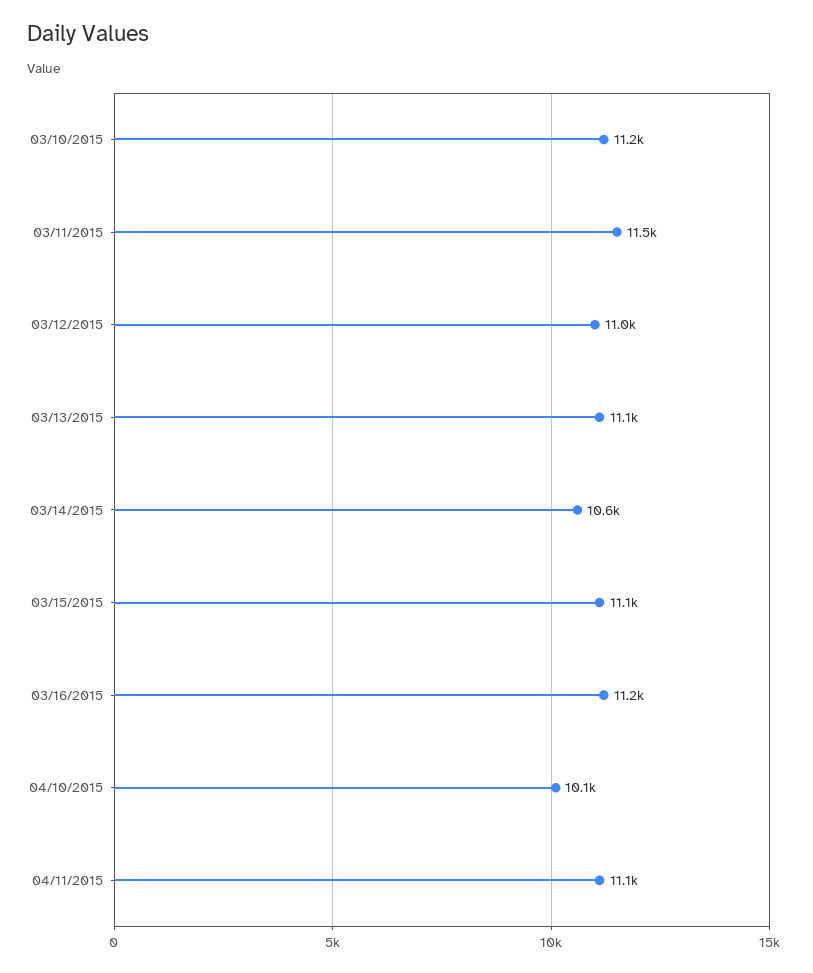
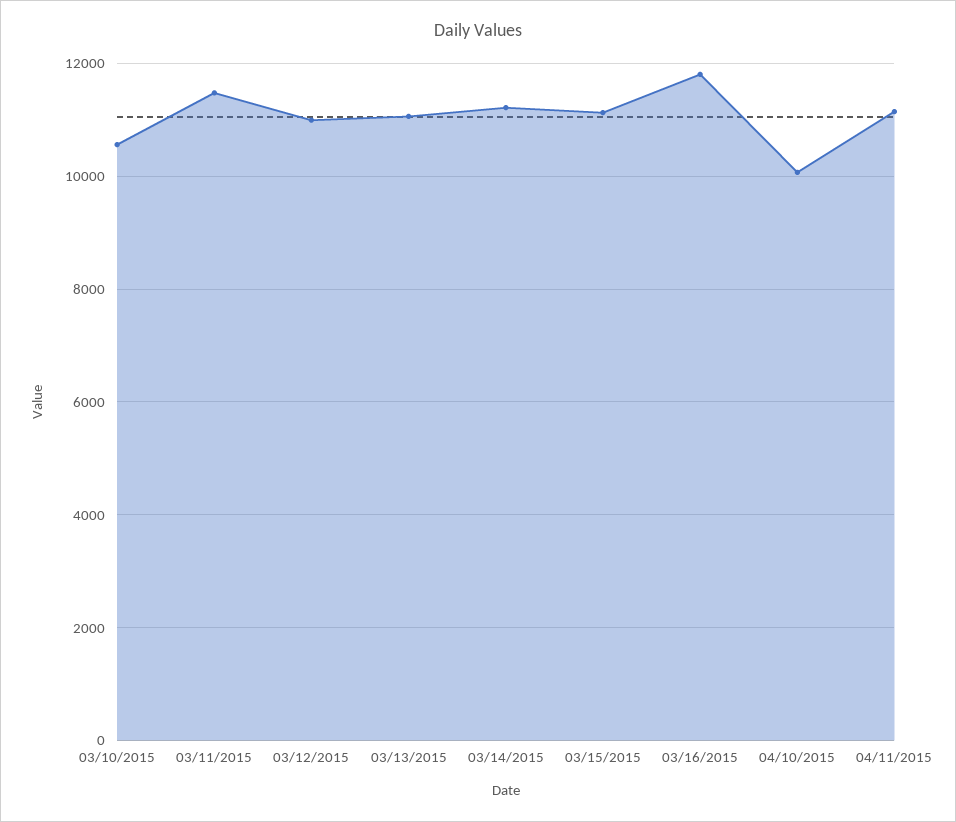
03/10/2015: 11200 -> 10600
03/14/2015: 10600 -> 11200
03/16/2015: 11200 -> 11800

